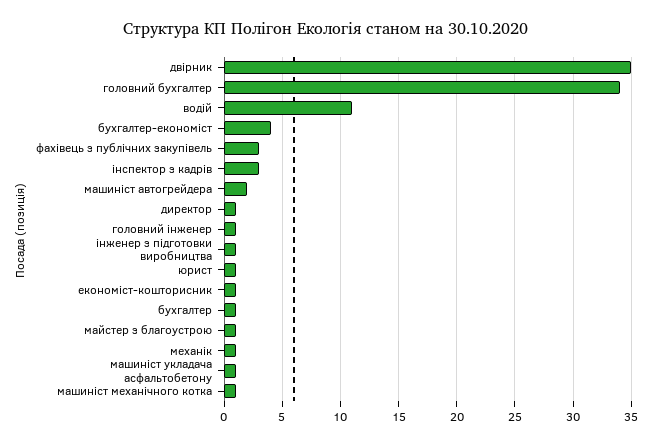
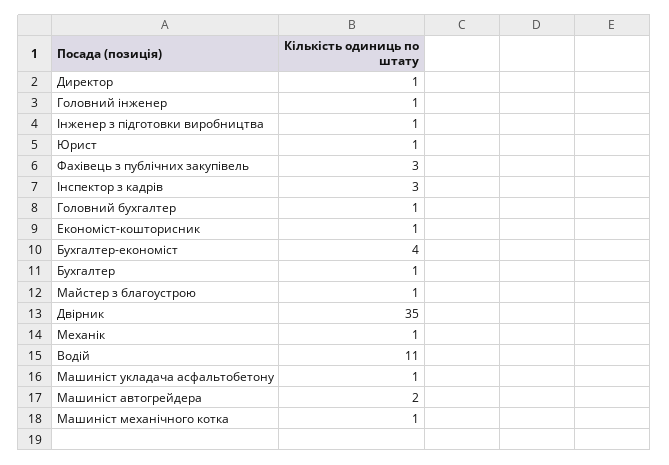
головний бухгалтер: 34 -> 1

